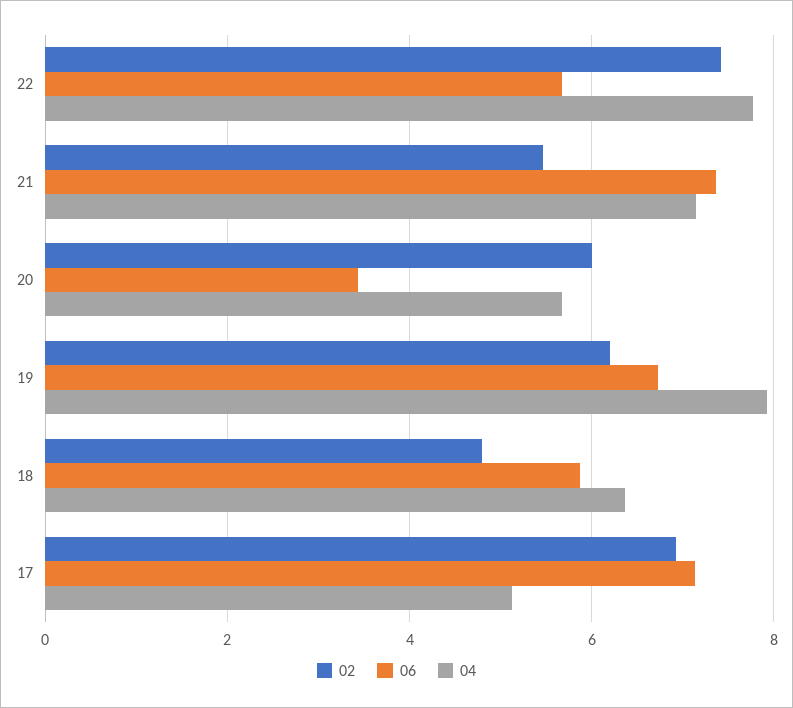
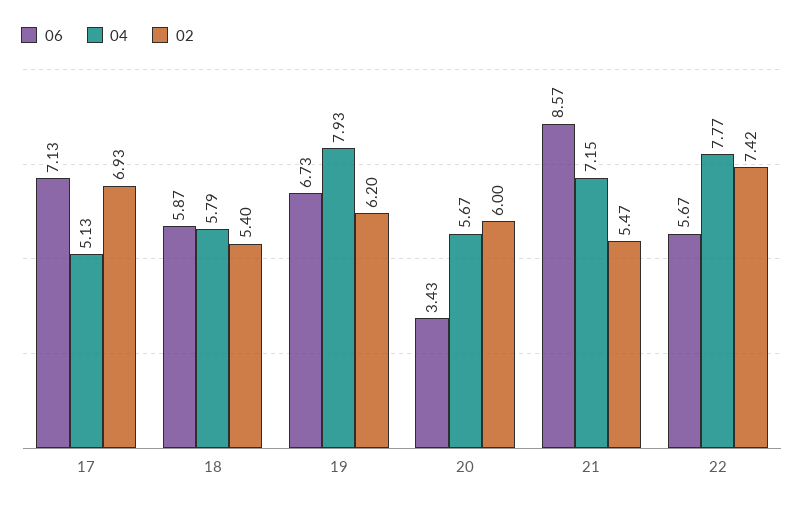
06, 21: 7.4 -> 8.57
02, 18: 4.8 -> 5.4
04, 18: 6.4 -> 5.79

